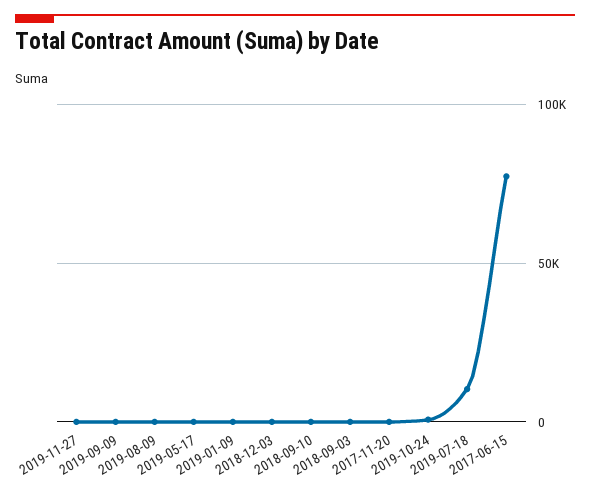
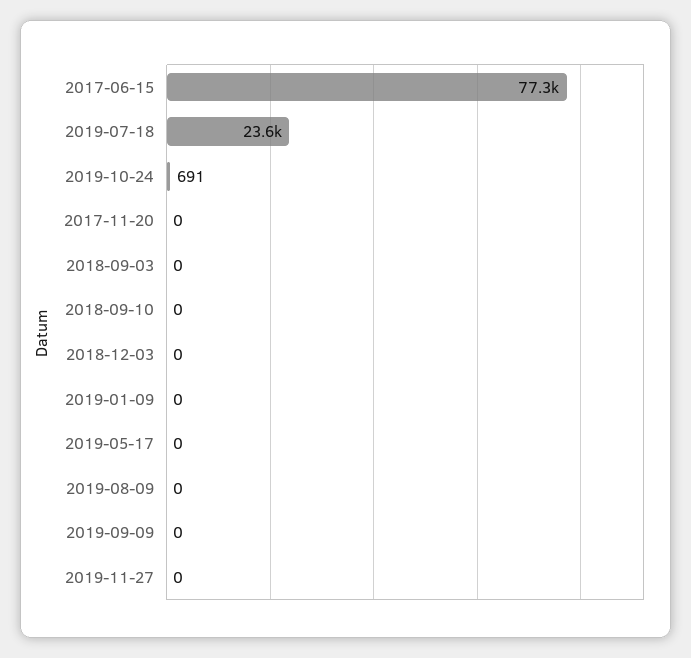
2019-07-18: 10000 -> 23600

